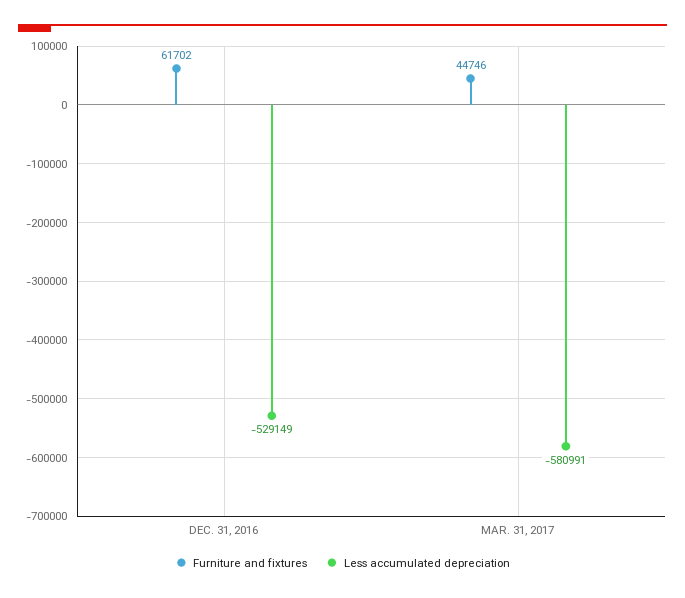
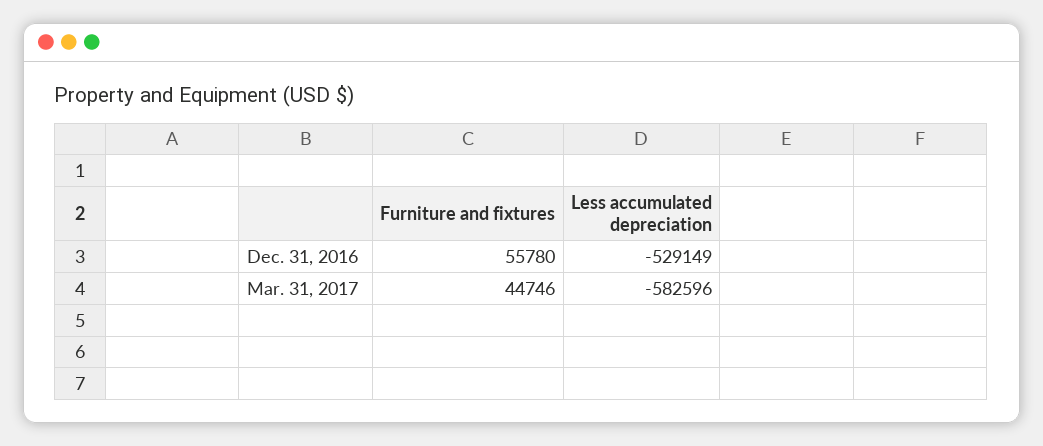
Furniture and fixtures, DEC. 31, 2016: 61702 -> 55780
Less accumulated depreciation, MAR. 31, 2017: -580991 -> -582596

